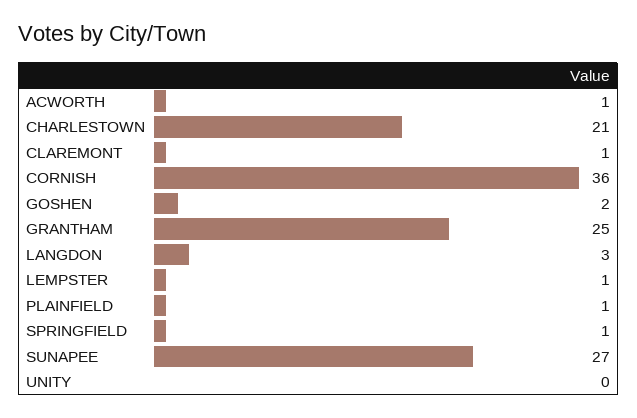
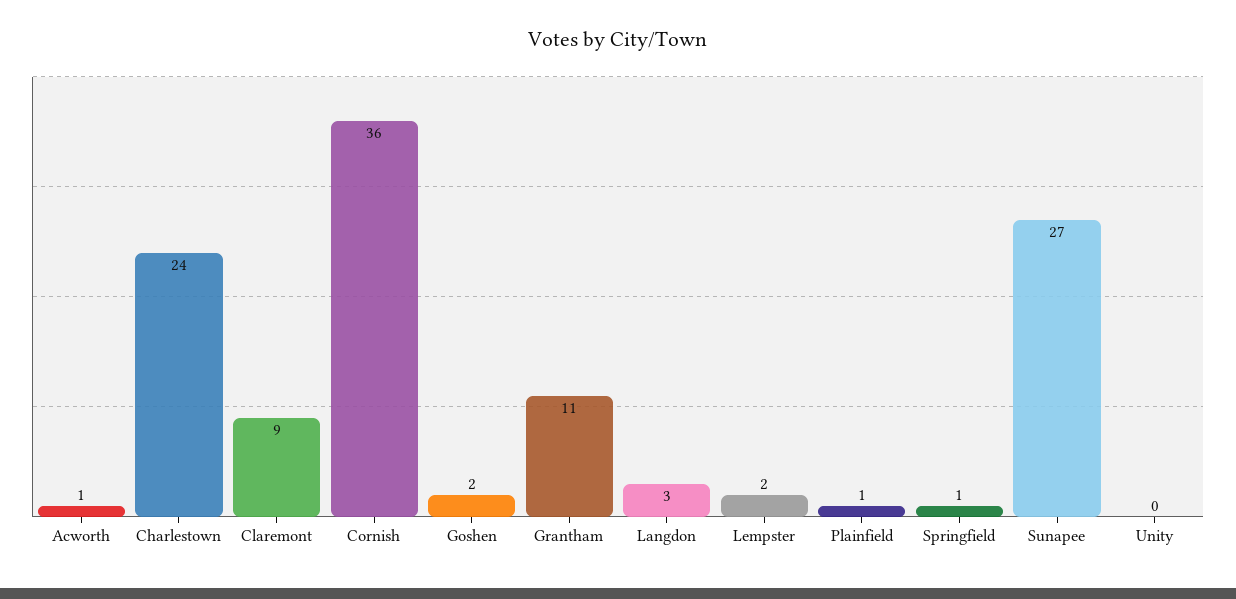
CHARLESTOWN: 21 -> 24
CLAREMONT: 1 -> 9
GRANTHAM: 25 -> 11
LEMPSTER: 1 -> 2

